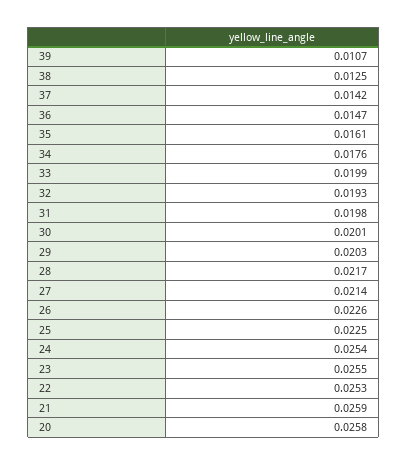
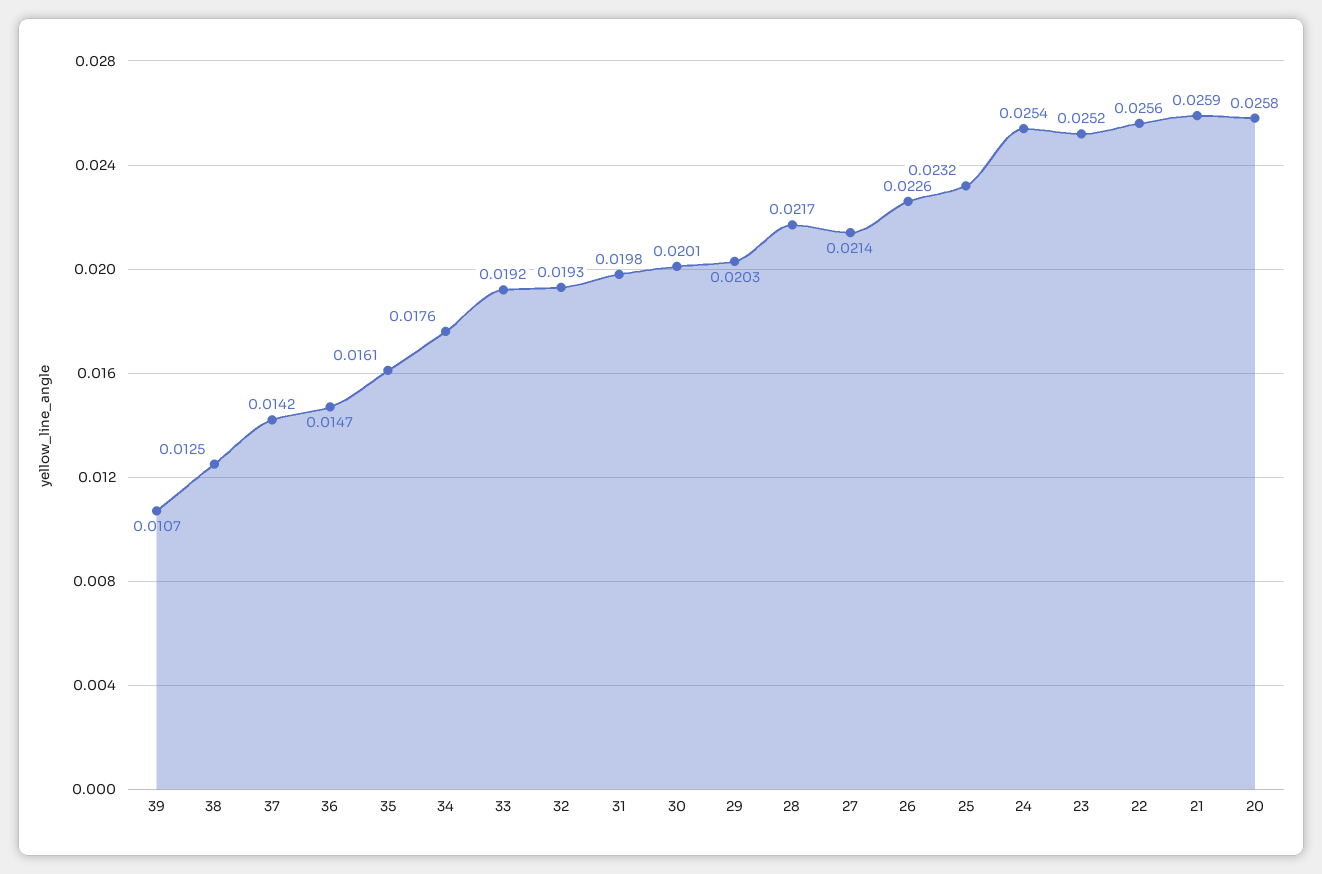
33: 0.0199 -> 0.0192
25: 0.0225 -> 0.0232
23: 0.0255 -> 0.0252
22: 0.0253 -> 0.0256

